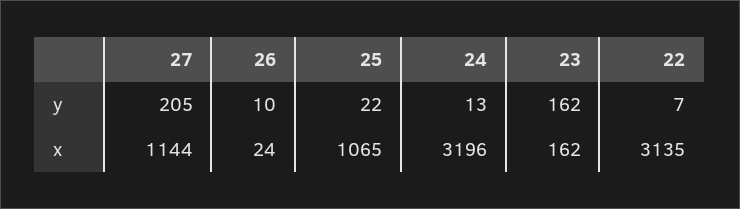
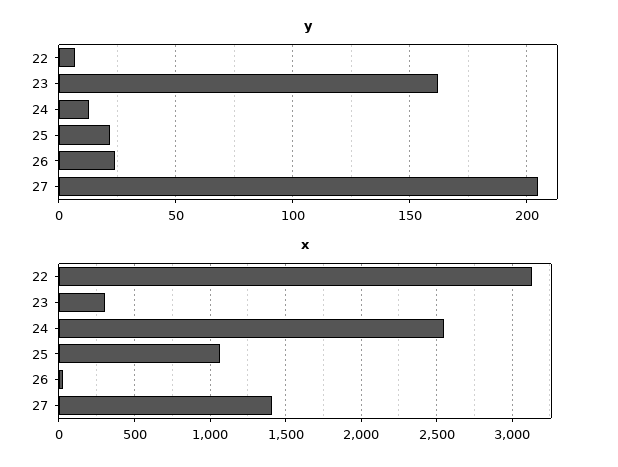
y, 26: 10 -> 25
x, 27: 1144 -> 1400
x, 24: 3196 -> 2550
x, 23: 162 -> 300

